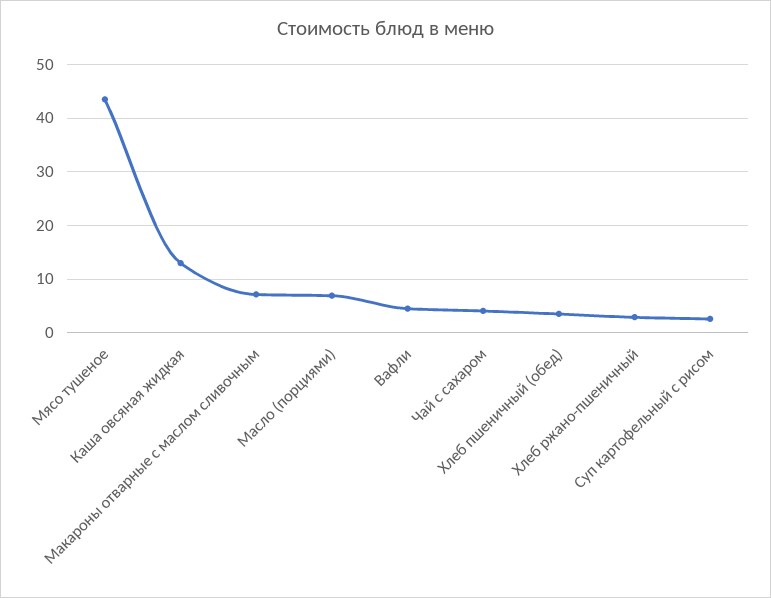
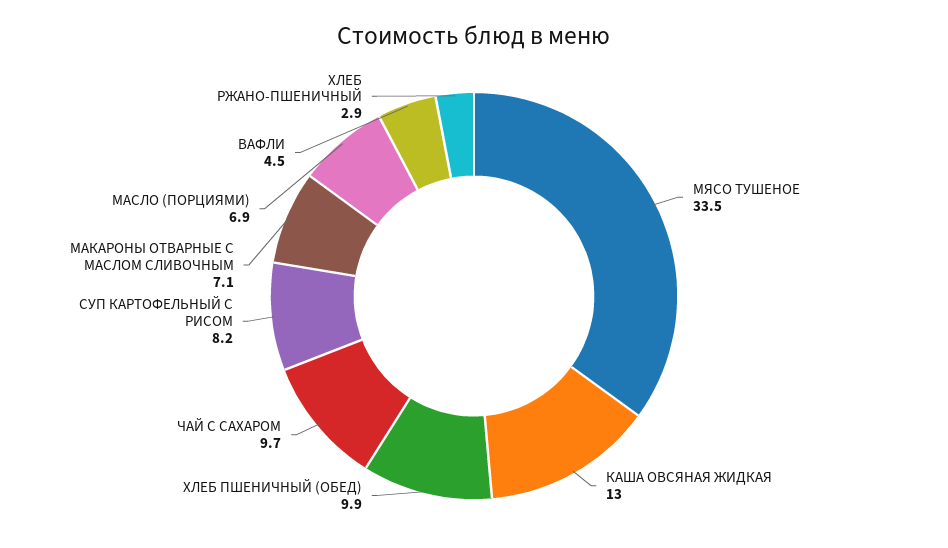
Мясо тушеное: 44 -> 33.5
Чай с сахаром: 4 -> 9.7
Хлеб пшеничный (обед): 4 -> 9.9
Суп картофельный с рисом: 2 -> 8.2

